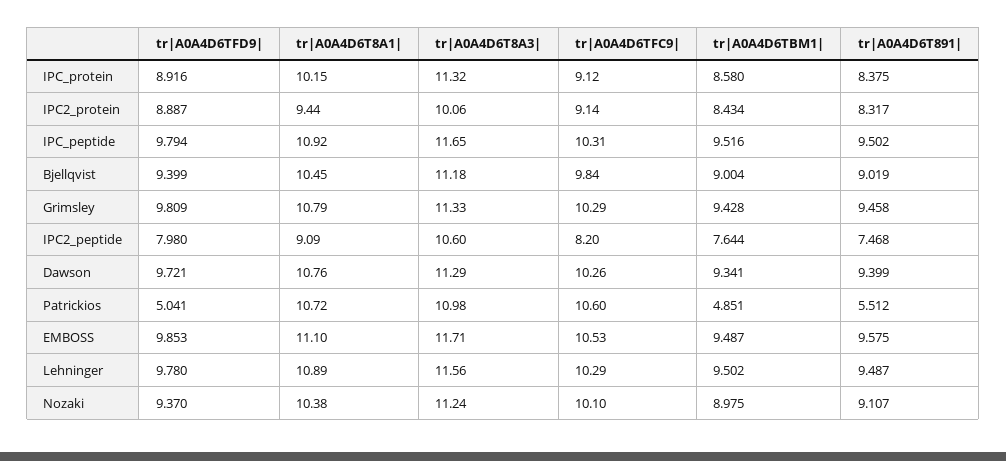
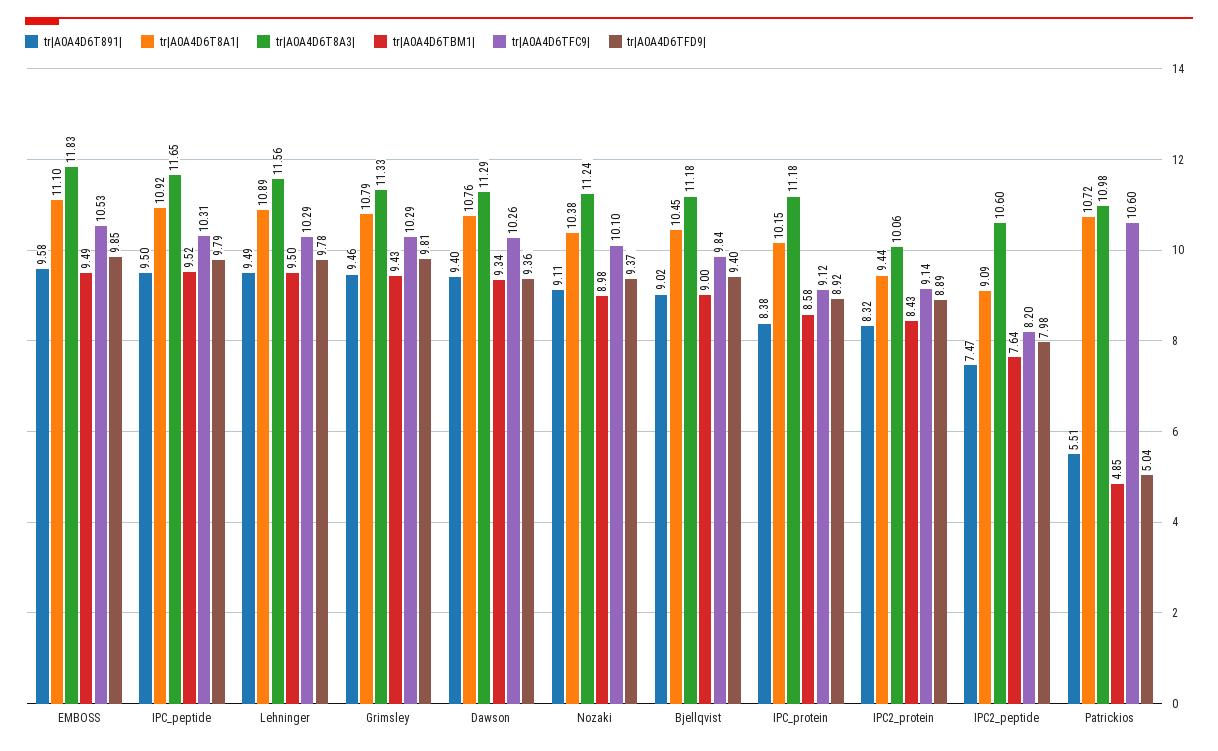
tr|A0A4D6T8A3|, IPC_protein: 11.32 -> 11.18
tr|A0A4D6TFD9|, Dawson: 9.721 -> 9.36
tr|A0A4D6T8A3|, EMBOSS: 11.71 -> 11.83

